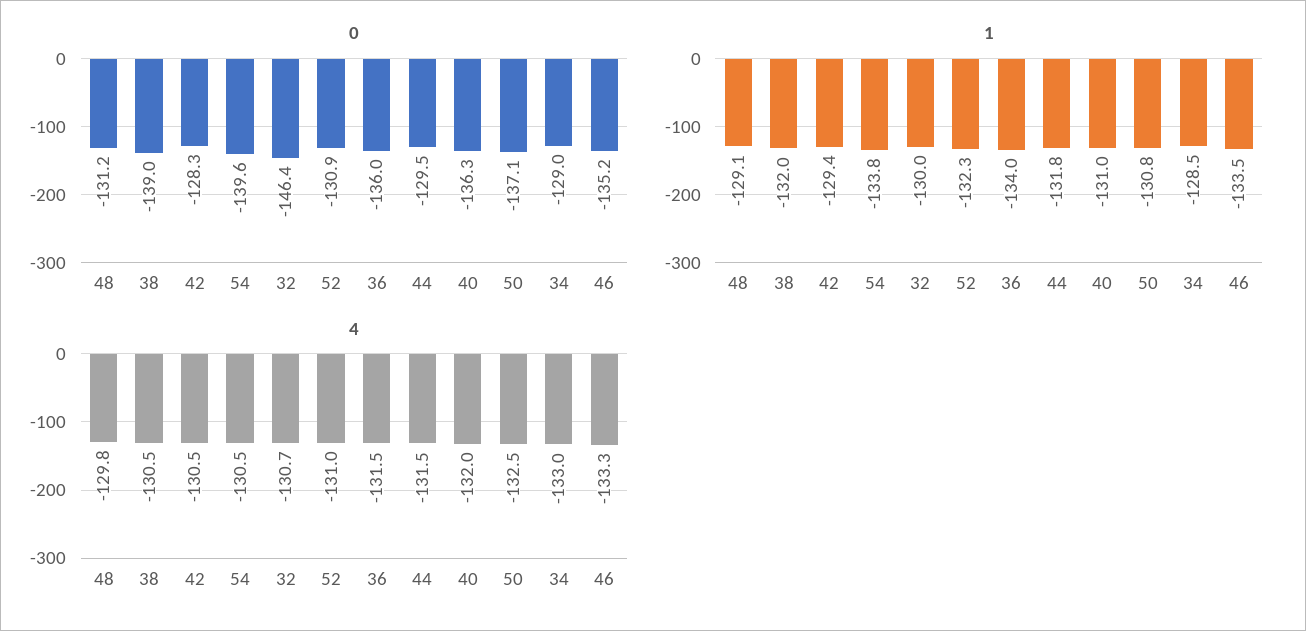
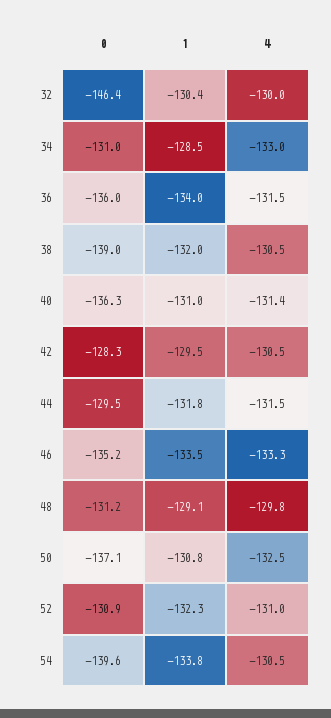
0, 34: -129 -> -131
1, 42: -129.4 -> -129.5
1, 32: -130 -> -130.4
4, 32: -130.7 -> -130
4, 40: -132 -> -131.4

